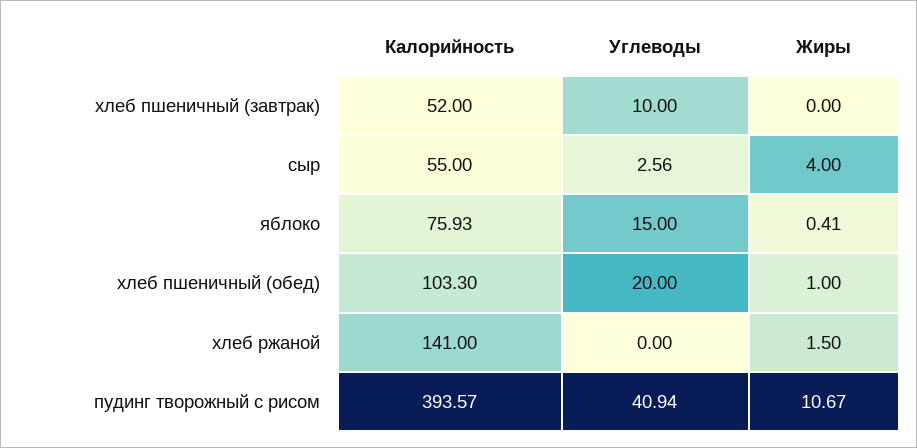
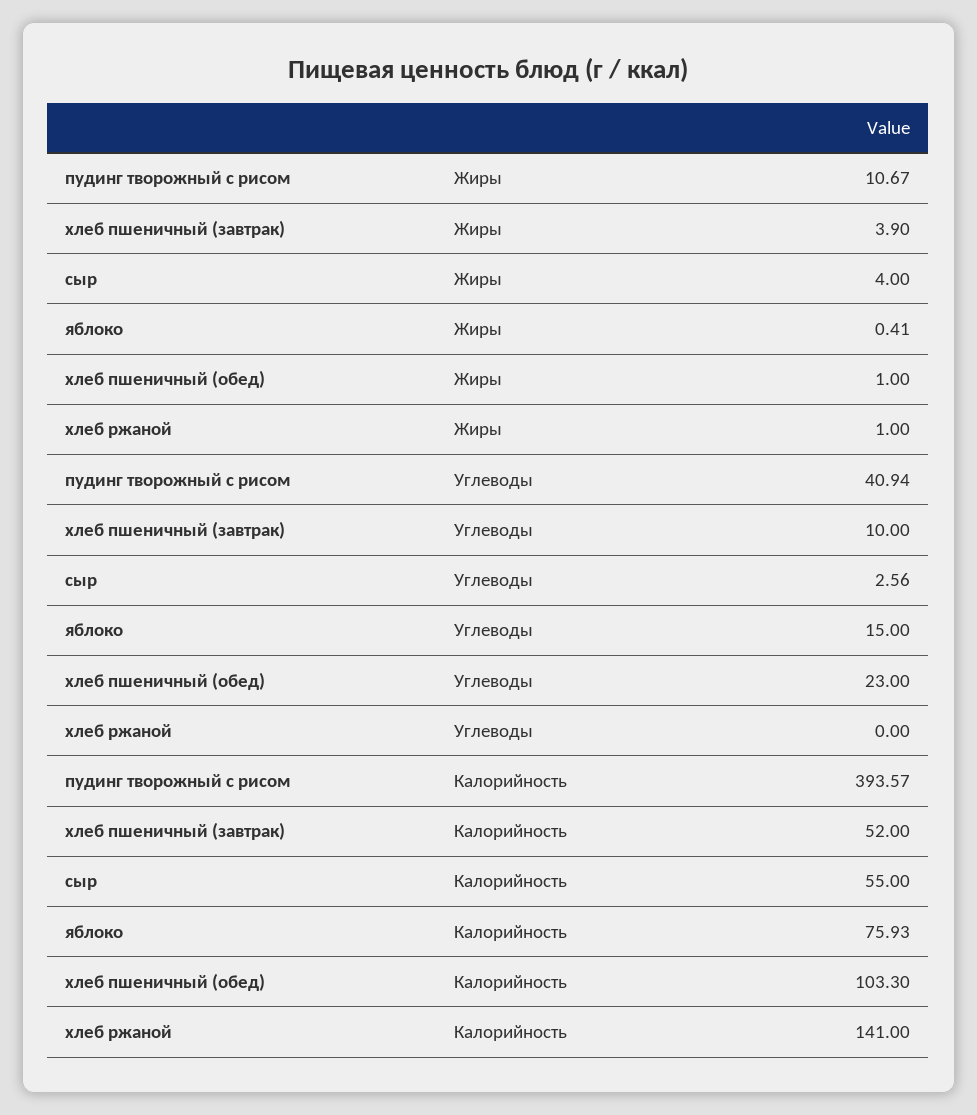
Жиры, хлеб пшеничный (завтрак): 0 -> 3.9
Углеводы, хлеб пшеничный (обед): 20 -> 23
Жиры, хлеб ржаной: 1.5 -> 1

